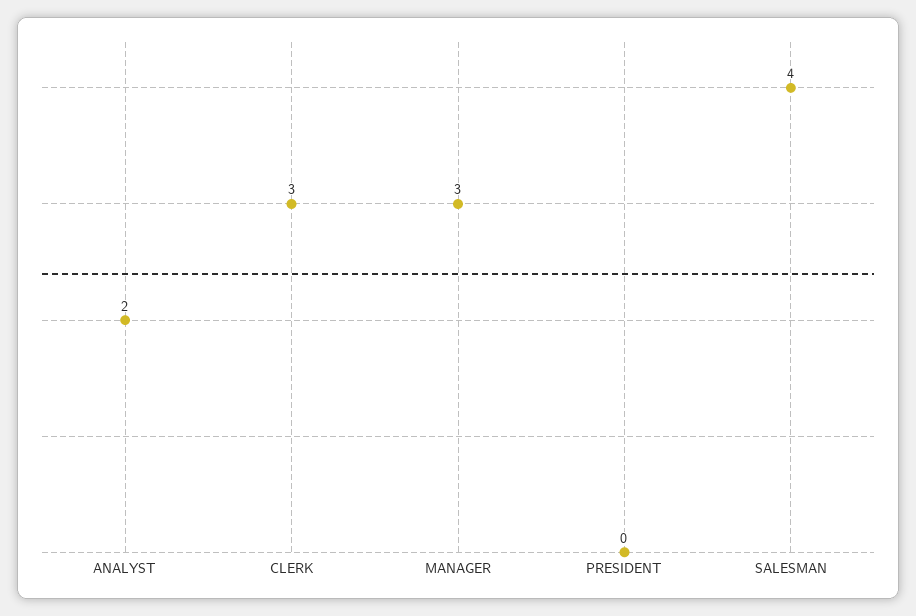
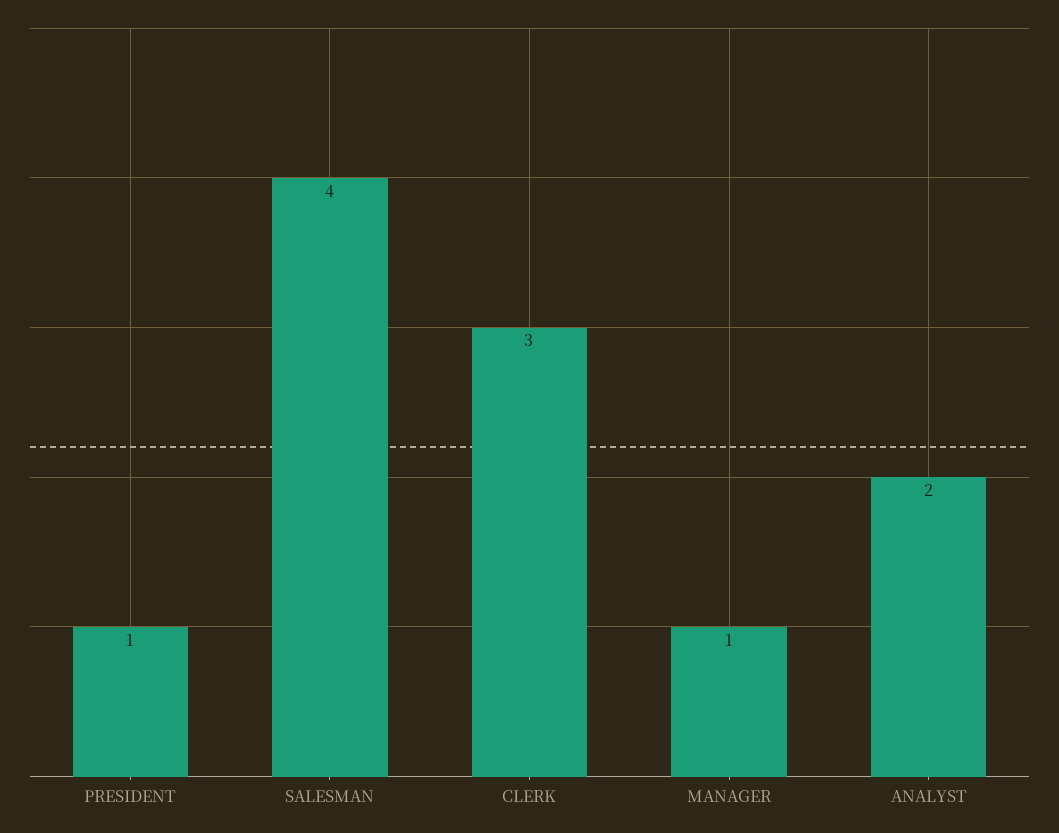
MANAGER: 3 -> 1
PRESIDENT: 0 -> 1

